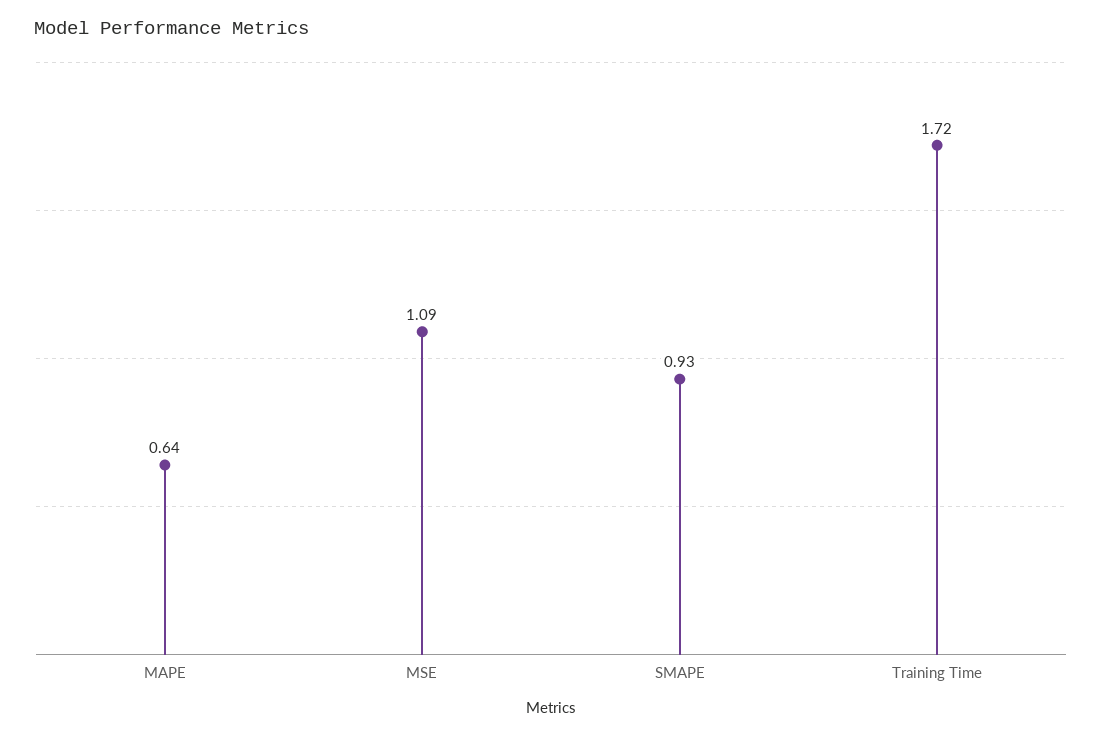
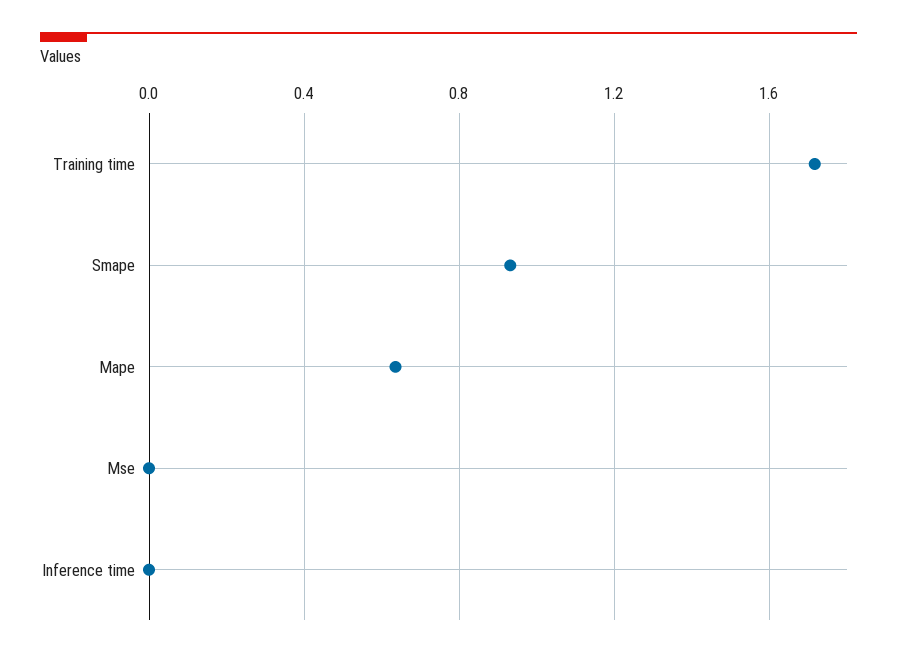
MSE: 1.09 -> 0
Inference time: none -> 0

